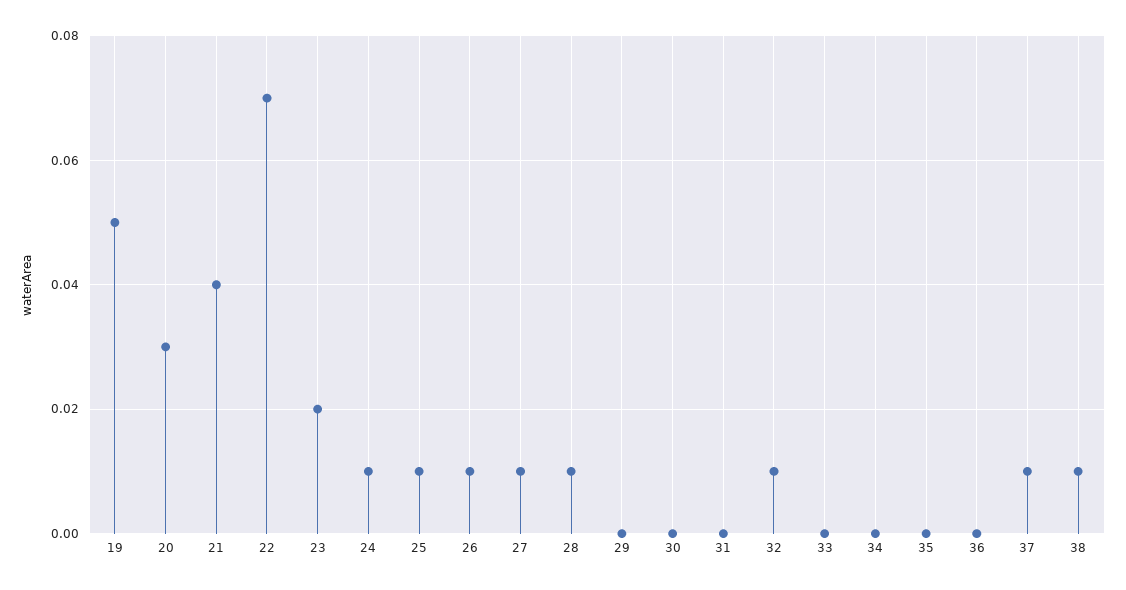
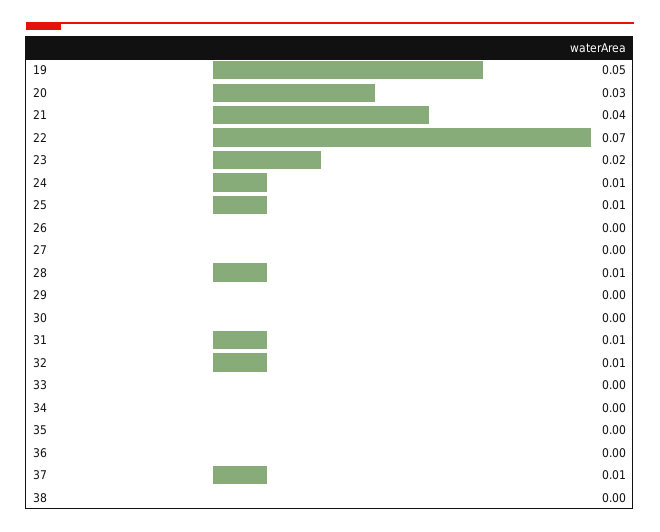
26: 0.01 -> 0
27: 0.01 -> 0
31: 0 -> 0.01
38: 0.01 -> 0

